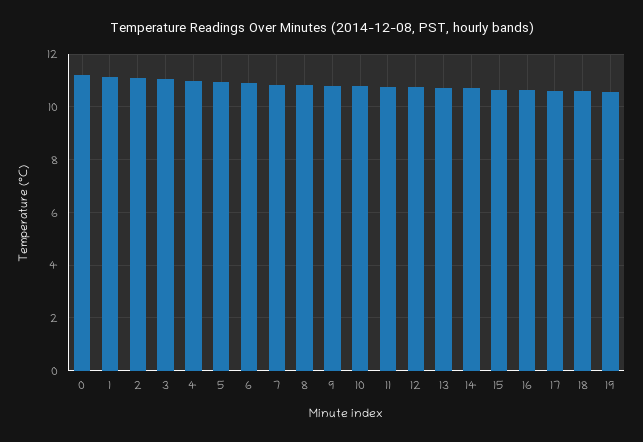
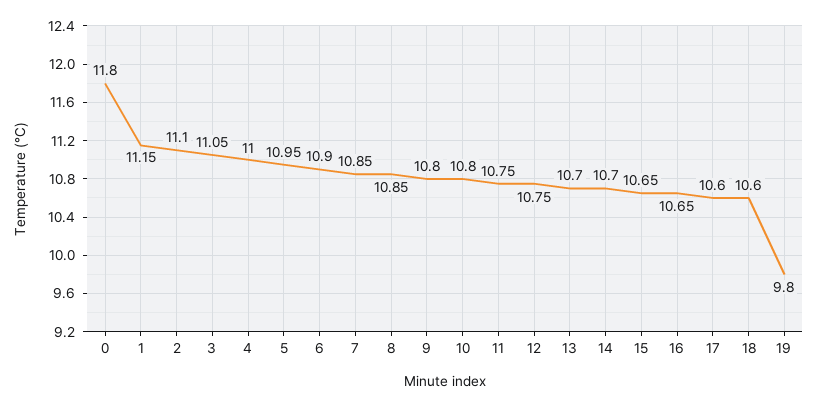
0: 11.25 -> 11.8
19: 10.5 -> 9.8

